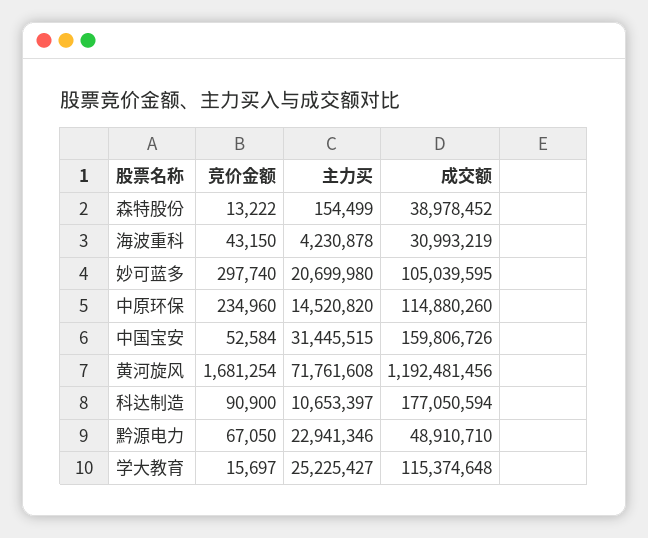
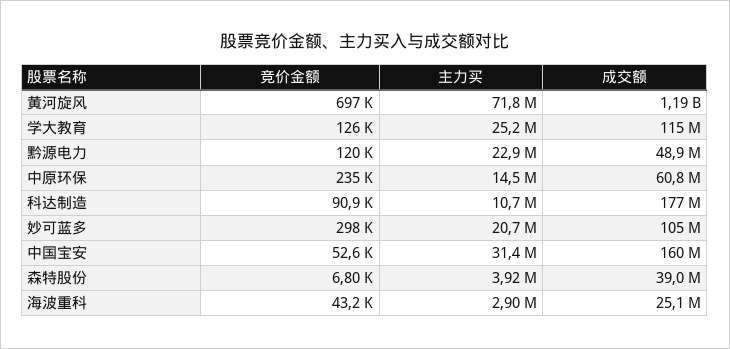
竞价金额, 森特股份: 13222 -> 6800
主力买, 森特股份: 154499 -> 3920000
主力买, 海波重科: 4230878 -> 2900000
成交额, 海波重科: 30993219 -> 25100000
成交额, 中原环保: 114880260 -> 60800000
竞价金额, 黄河旋风: 1681254 -> 697000
竞价金额, 黔源电力: 67050 -> 120000
竞价金额, 学大教育: 15697 -> 126000

